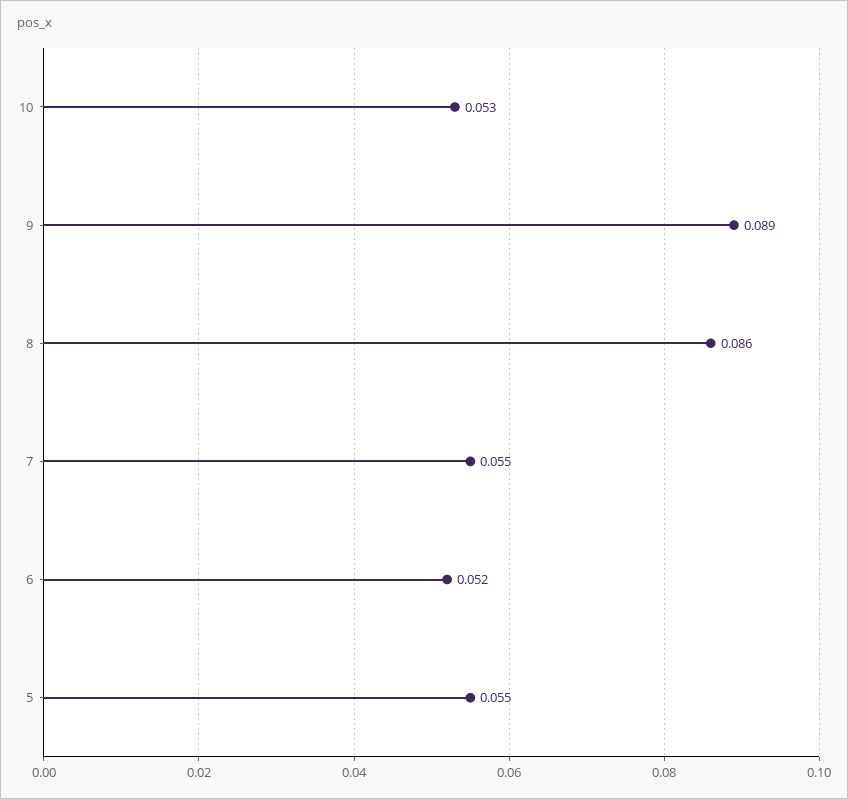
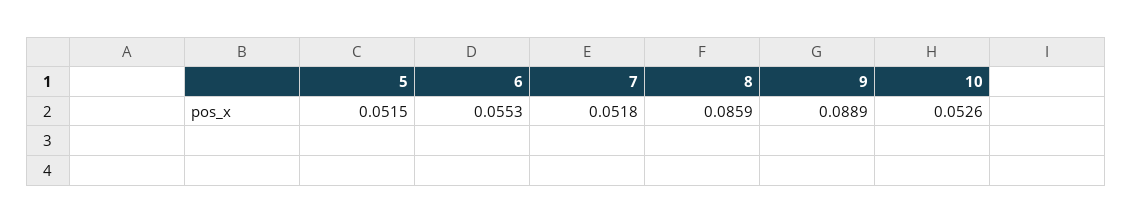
7: 0.055 -> 0.0518
6: 0.052 -> 0.0553
5: 0.055 -> 0.0515

